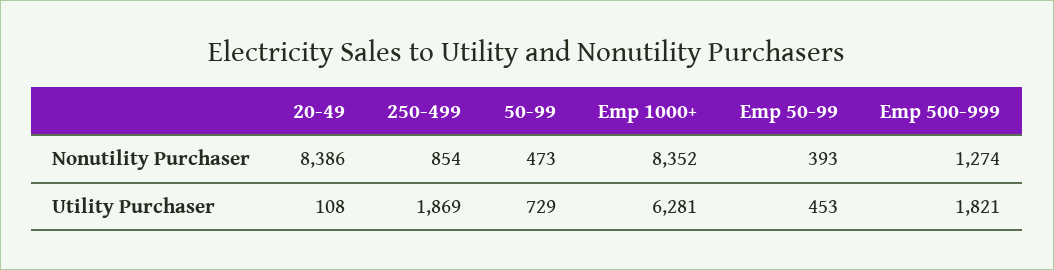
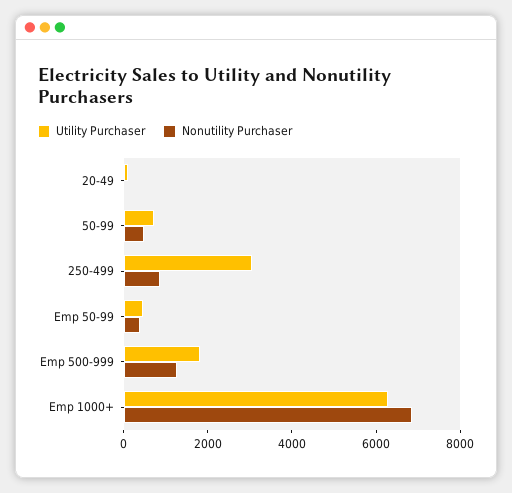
Nonutility Purchaser, 20-49: 8386 -> 0
Nonutility Purchaser, Emp 1000+: 8352 -> 7000
Utility Purchaser, 250-499: 1869 -> 3000

